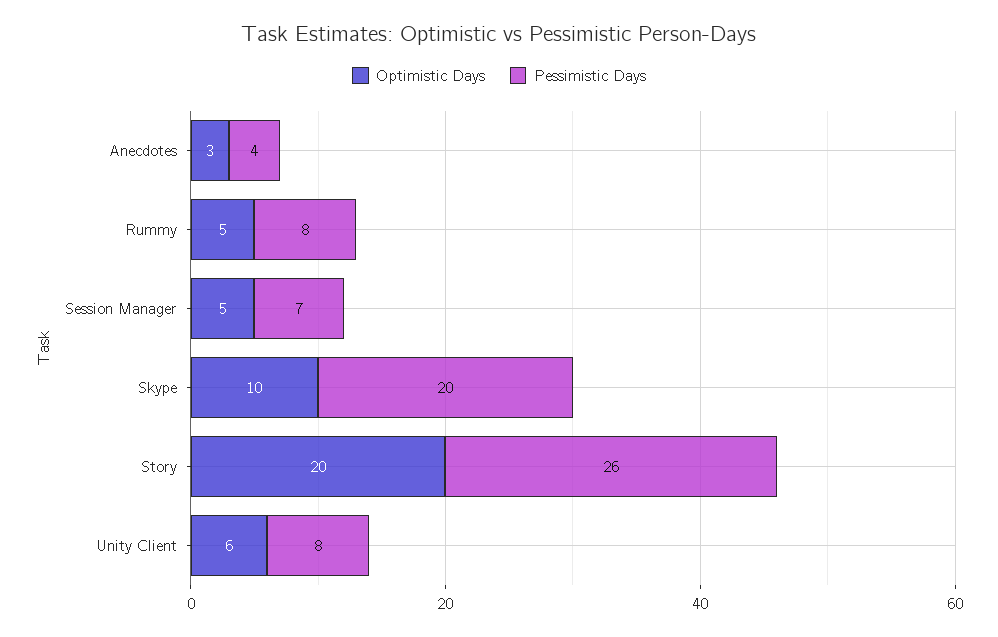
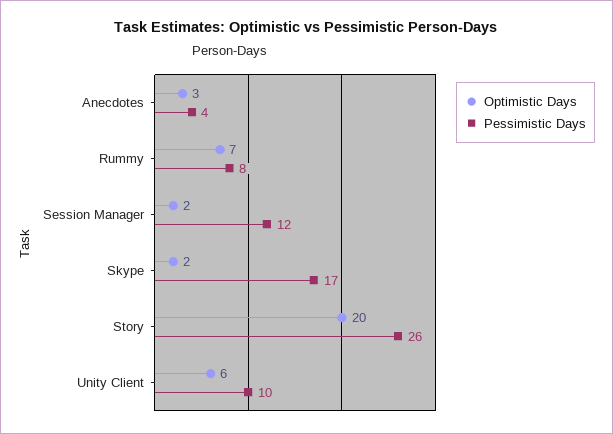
Optimistic Days, Rummy: 5 -> 7
Optimistic Days, Session Manager: 5 -> 2
Pessimistic Days, Session Manager: 7 -> 12
Optimistic Days, Skype: 10 -> 2
Pessimistic Days, Skype: 20 -> 17
Pessimistic Days, Unity Client: 8 -> 10

